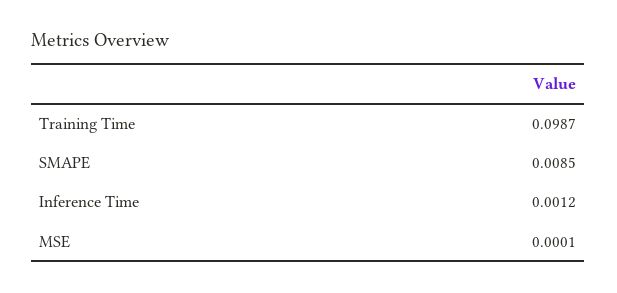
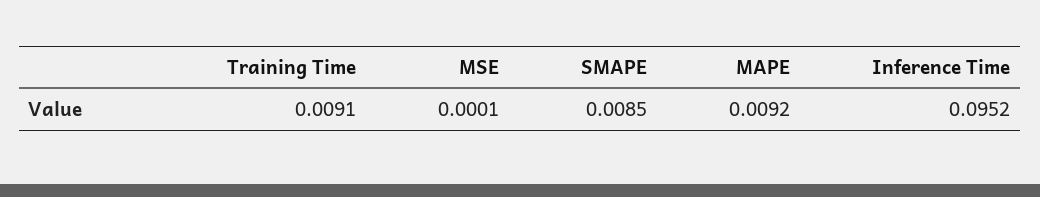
Training Time: 0.0987 -> 0.0091
Inference Time: 0.0012 -> 0.0952
MAPE: none -> 0.0092

